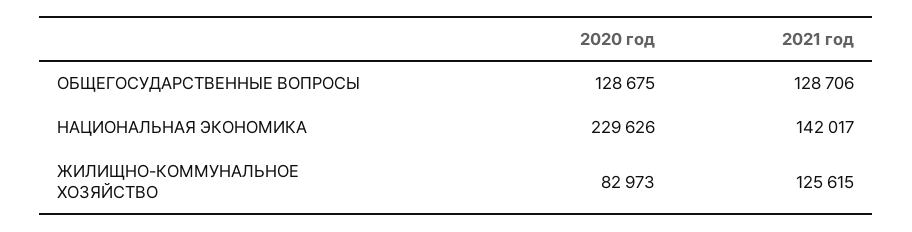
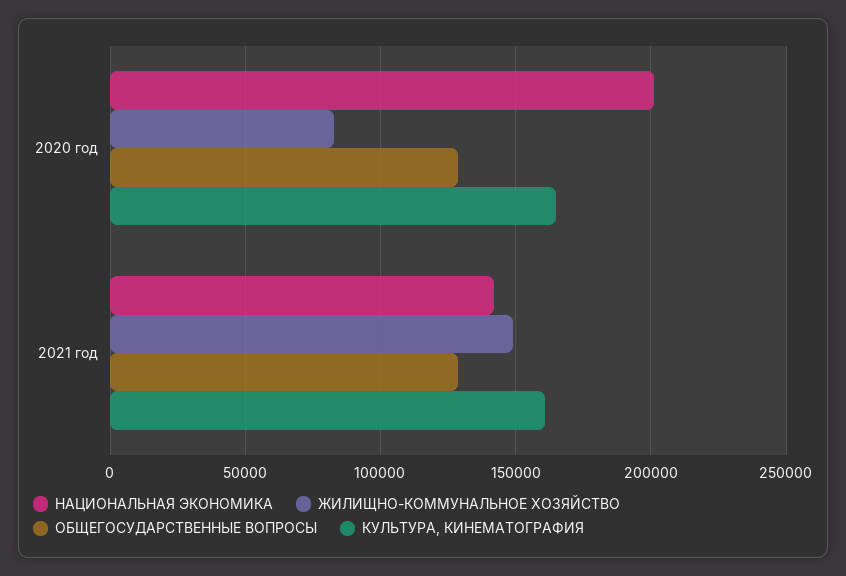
НАЦИОНАЛЬНАЯ ЭКОНОМИКА, 2020 год: 229626 -> 200000
ЖИЛИЩНО-КОММУНАЛЬНОЕ ХОЗЯЙСТВО, 2021 год: 125615 -> 150000
КУЛЬТУРА, КИНЕМАТОГРАФИЯ, 2020 год: none -> 165000
КУЛЬТУРА, КИНЕМАТОГРАФИЯ, 2021 год: none -> 160000

